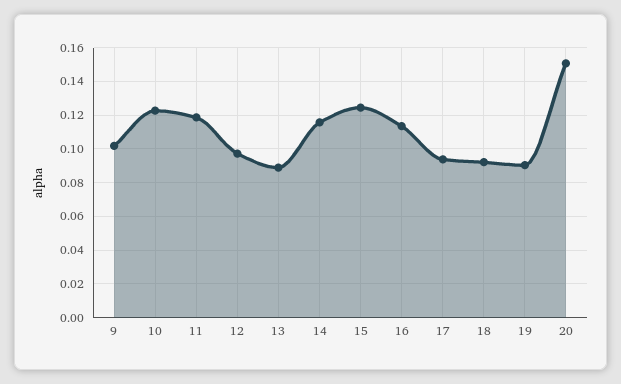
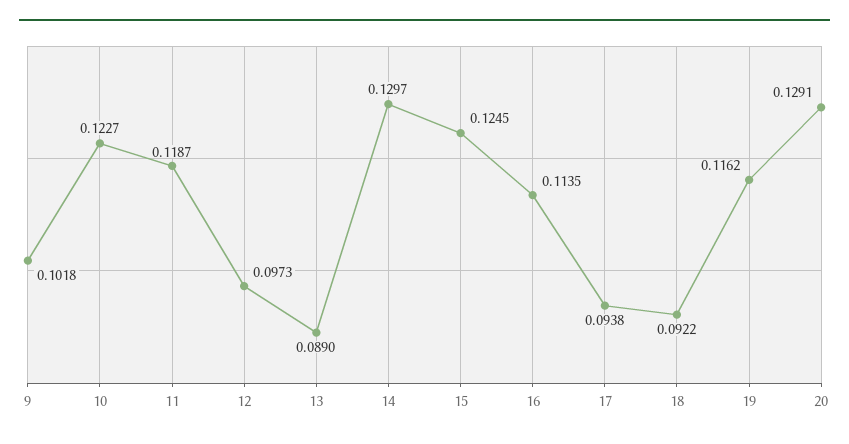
14: 0.115 -> 0.1297
19: 0.09 -> 0.1162
20: 0.15 -> 0.1291

